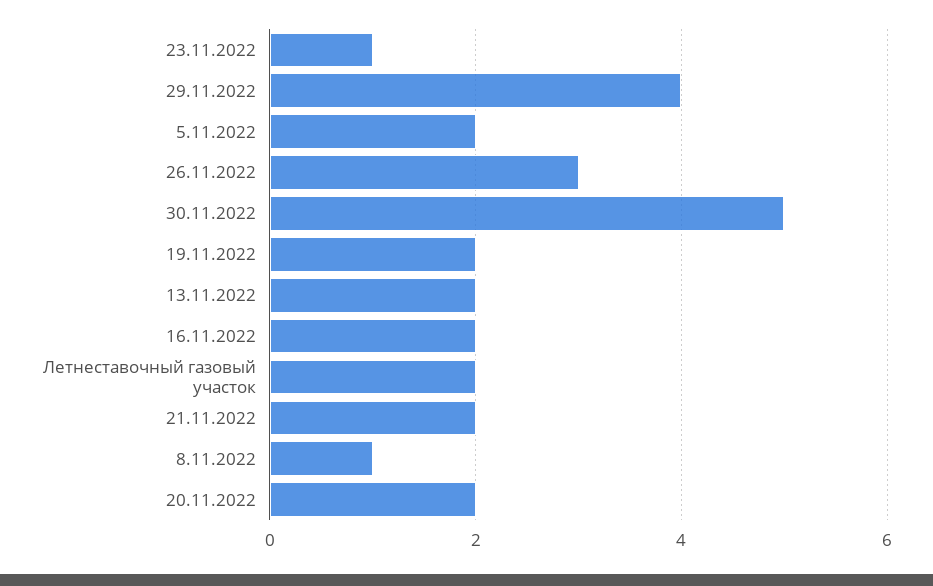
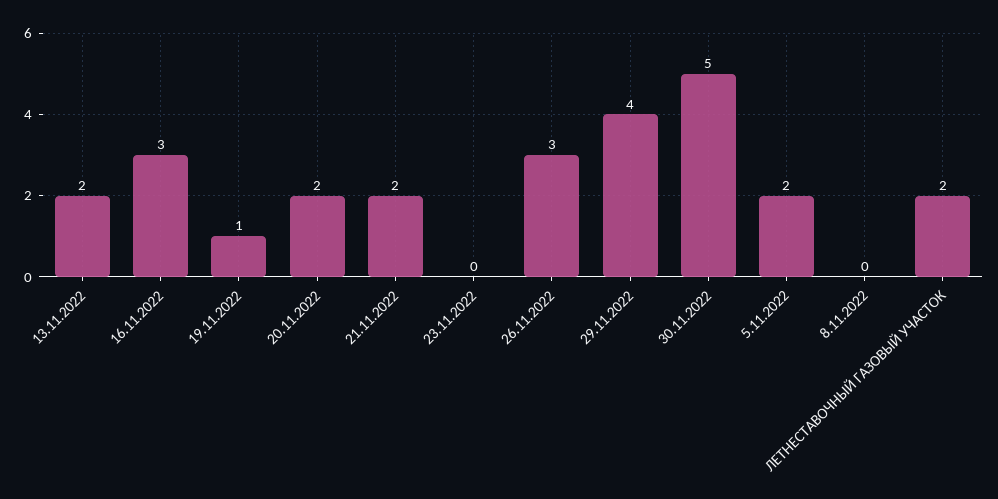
23.11.2022: 1 -> 0
19.11.2022: 2 -> 1
16.11.2022: 2 -> 3
8.11.2022: 1 -> 0

